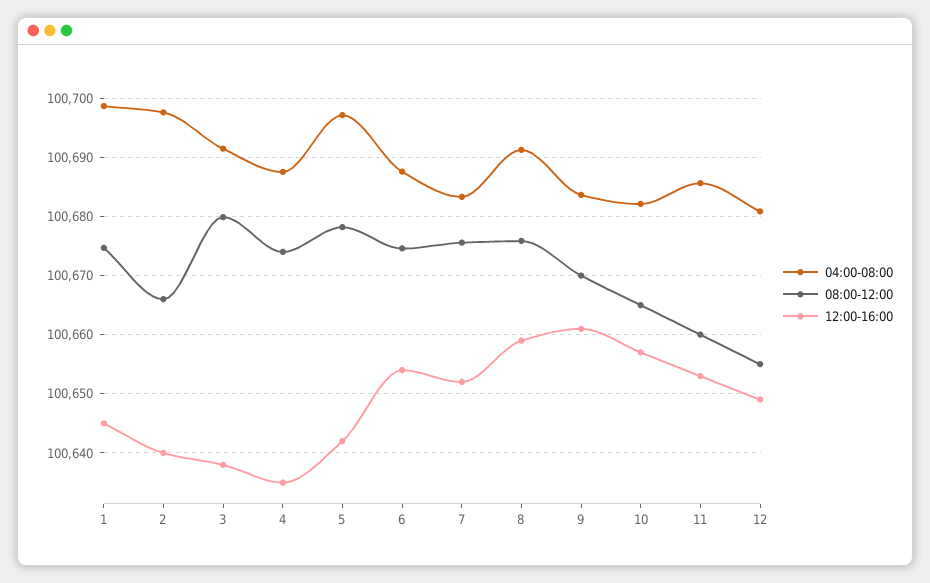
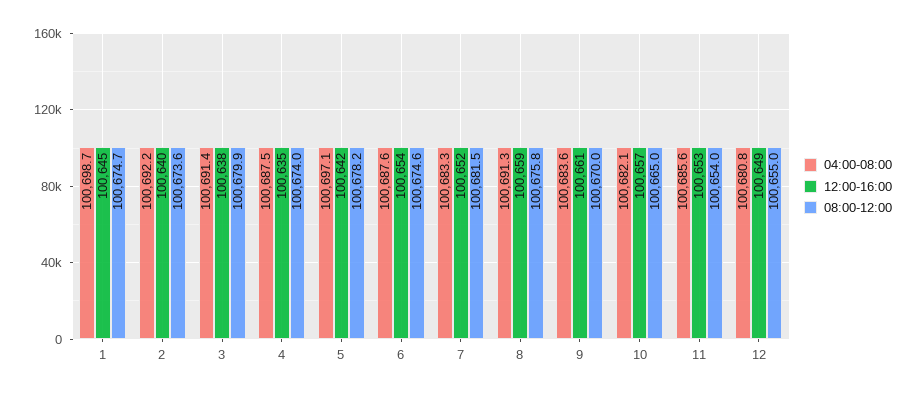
04:00-08:00, 2: 100698 -> 100692.2
08:00-12:00, 2: 100666 -> 100673.6
08:00-12:00, 7: 100676 -> 100681.5
08:00-12:00, 11: 100660 -> 100654

